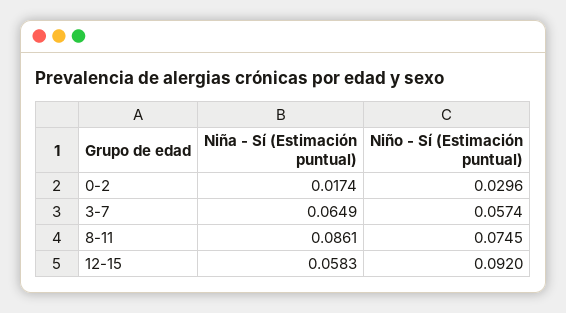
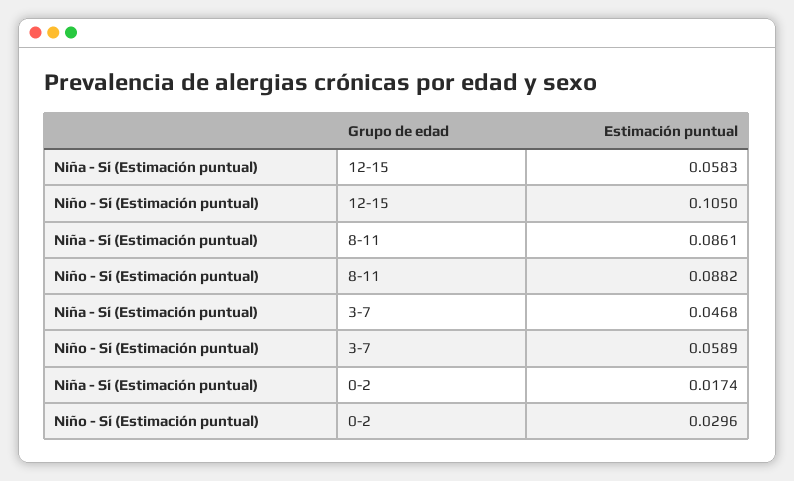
Niña - Sí (Estimación puntual), 3-7: 0.0649 -> 0.0468
Niño - Sí (Estimación puntual), 3-7: 0.0574 -> 0.0589
Niño - Sí (Estimación puntual), 8-11: 0.0745 -> 0.0882
Niño - Sí (Estimación puntual), 12-15: 0.092 -> 0.105

